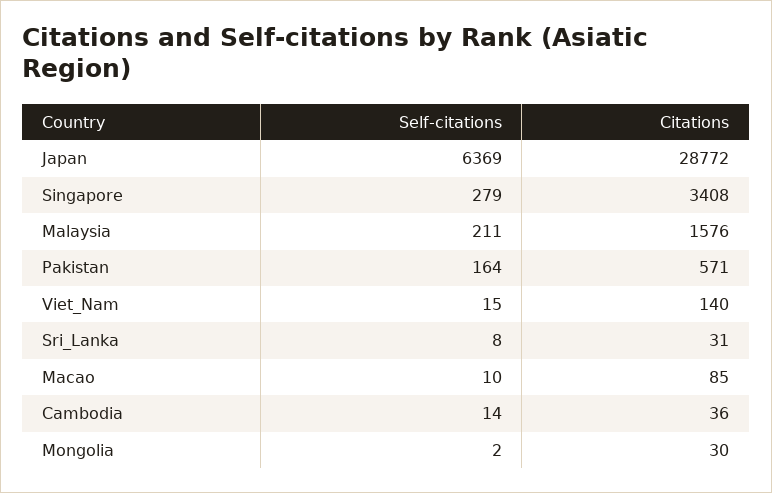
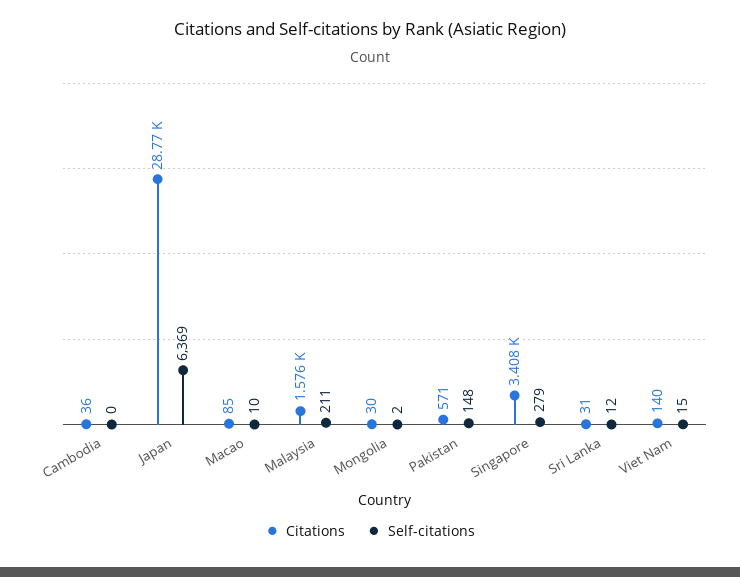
Self-citations, Pakistan: 164 -> 148
Self-citations, Sri_Lanka: 8 -> 12
Self-citations, Cambodia: 14 -> 0

